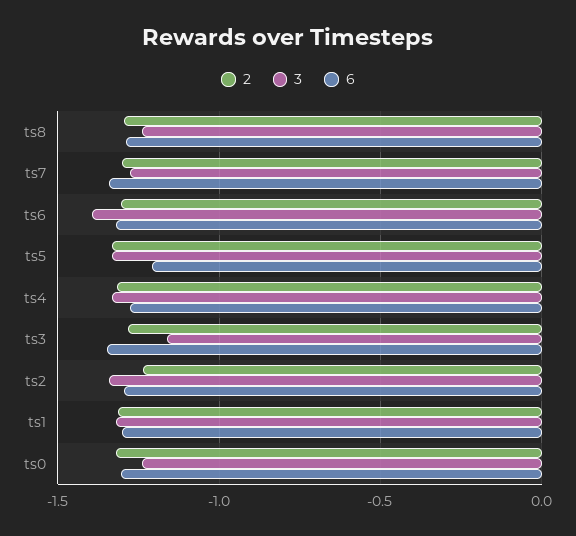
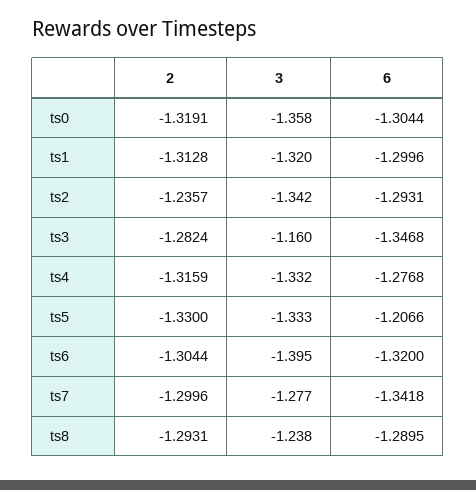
3, ts0: -1.25 -> -1.358

